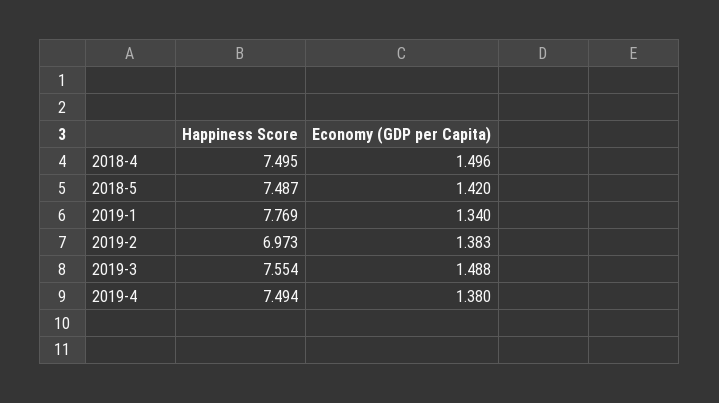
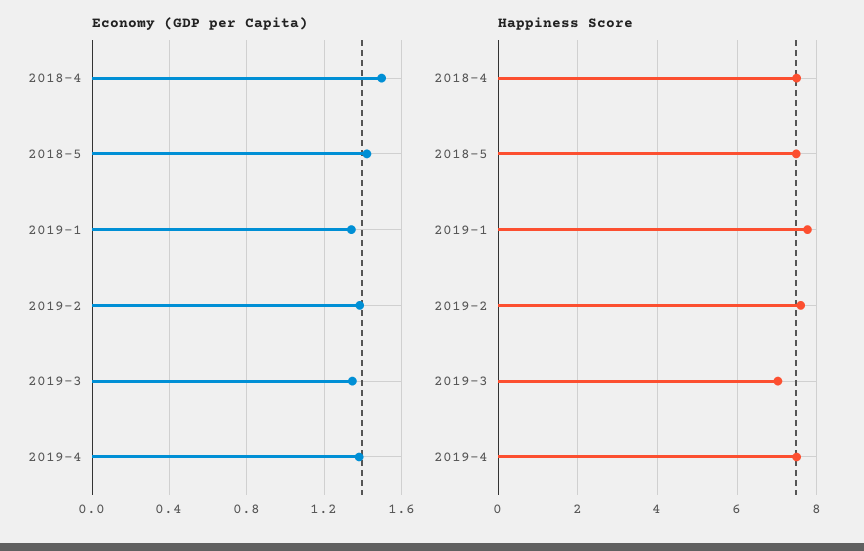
Happiness Score, 2019-2: 6.973 -> 7.6
Happiness Score, 2019-3: 7.554 -> 7
Economy (GDP per Capita), 2019-3: 1.488 -> 1.35

